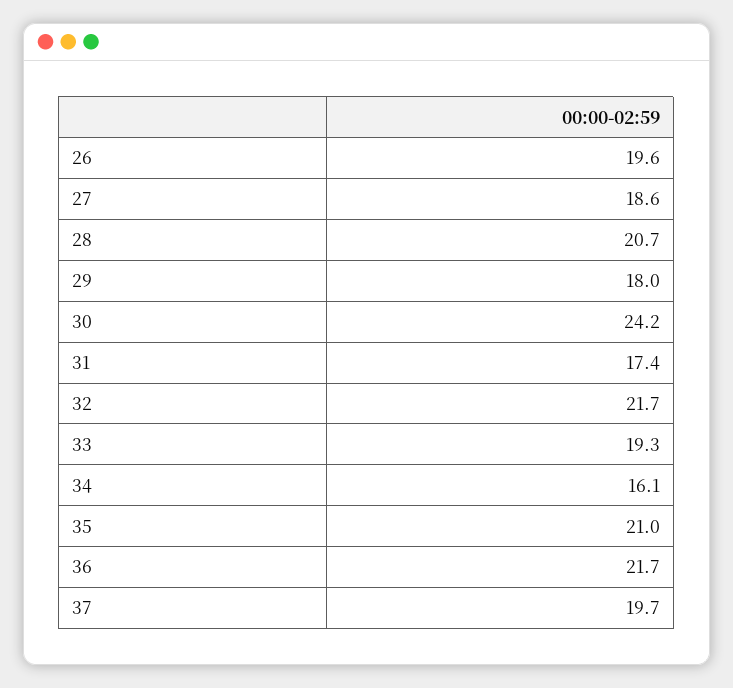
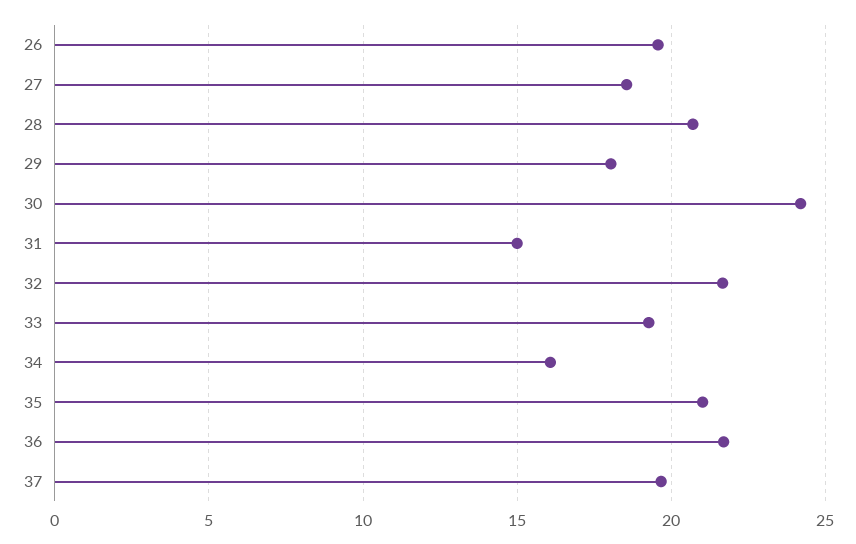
31: 17.4 -> 15

